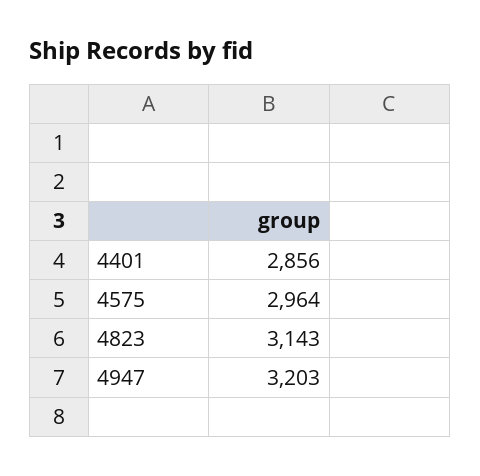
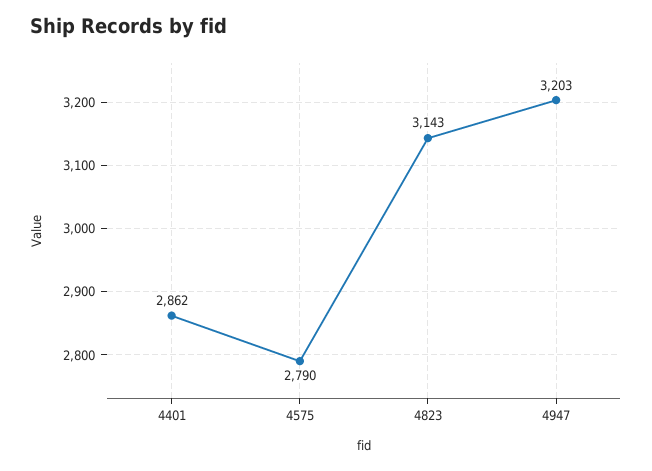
4401: 2856 -> 2862
4575: 2964 -> 2790

